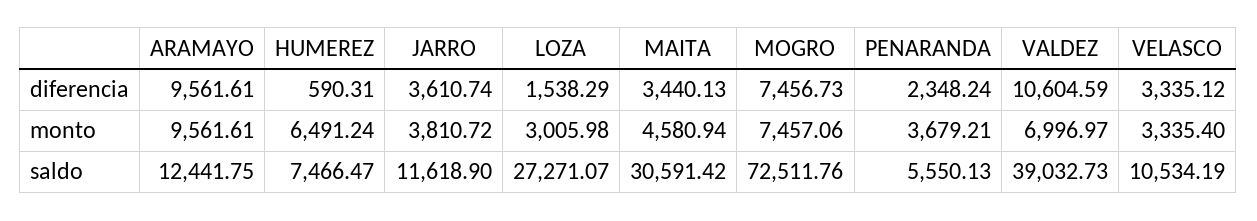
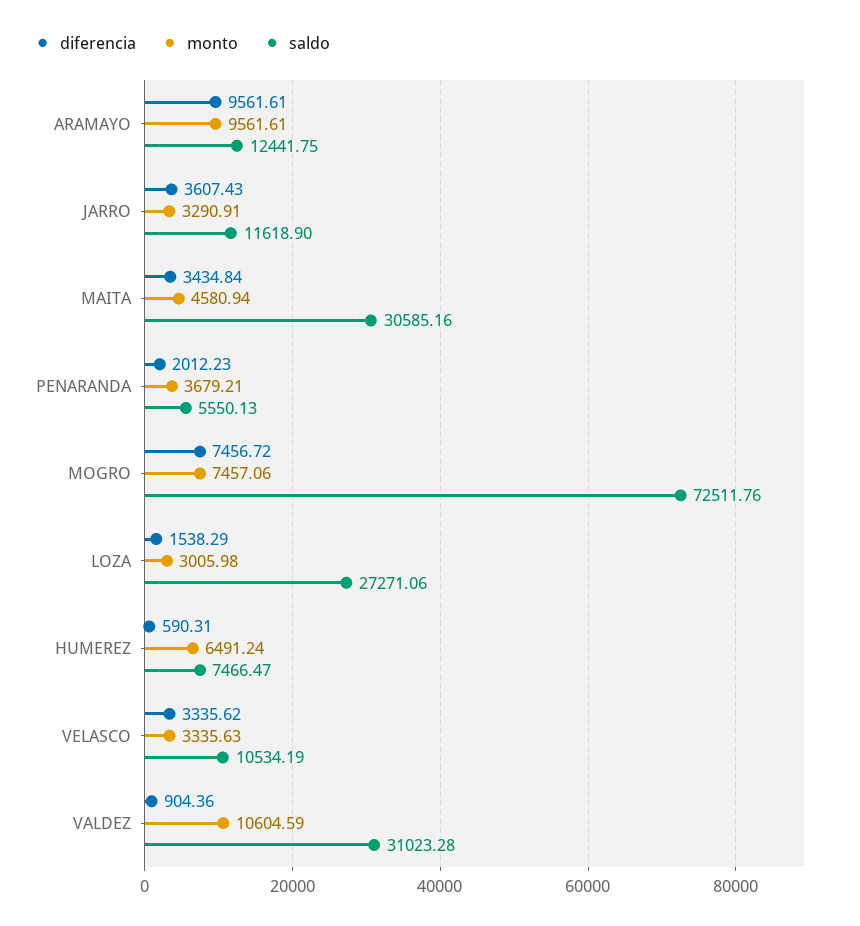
diferencia, JARRO: 3610.74 -> 3607.43
diferencia, MAITA: 3440.13 -> 3434.84
diferencia, MOGRO: 7456.73 -> 7456.72
diferencia, PENARANDA: 2348.24 -> 2012.23
diferencia, VALDEZ: 10604.59 -> 904.36
diferencia, VELASCO: 3335.12 -> 3335.62
monto, JARRO: 3810.72 -> 3290.91
monto, VALDEZ: 6996.97 -> 10604.59
monto, VELASCO: 3335.4 -> 3335.63
saldo, LOZA: 27271.07 -> 27271.06
saldo, MAITA: 30591.42 -> 30585.16
saldo, VALDEZ: 39032.73 -> 31023.28

